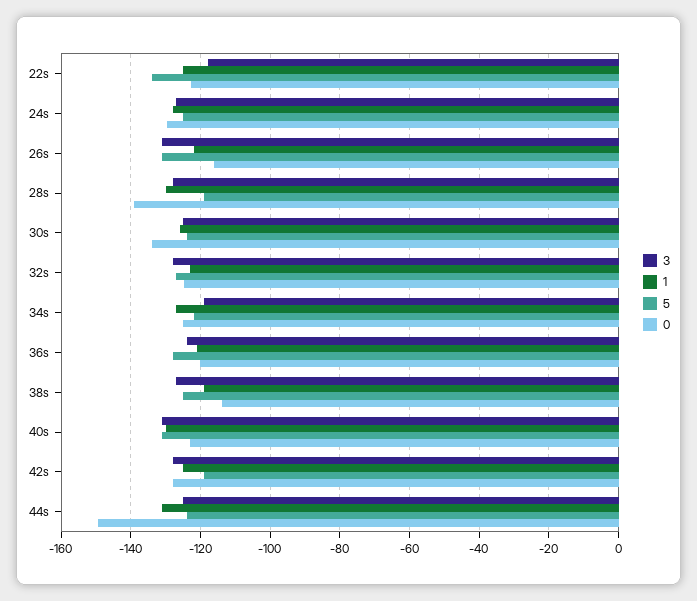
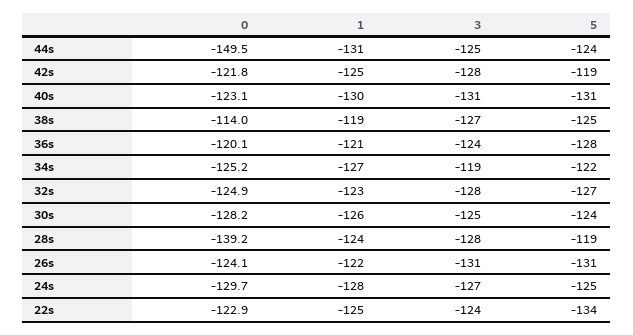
3, 22s: -118 -> -124
0, 26s: -116 -> -124.1
1, 28s: -130 -> -124
0, 30s: -134 -> -128.2
0, 42s: -128 -> -121.8

